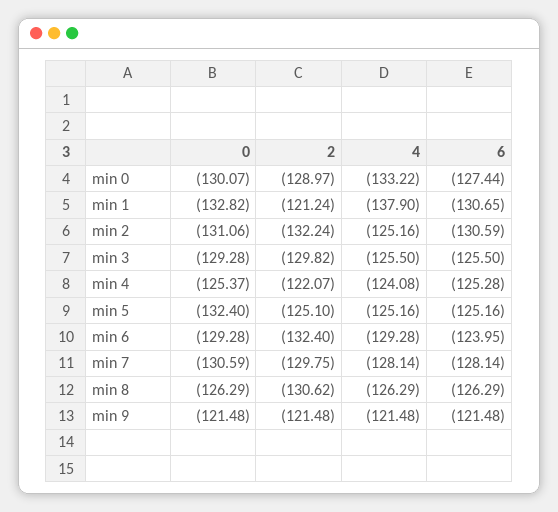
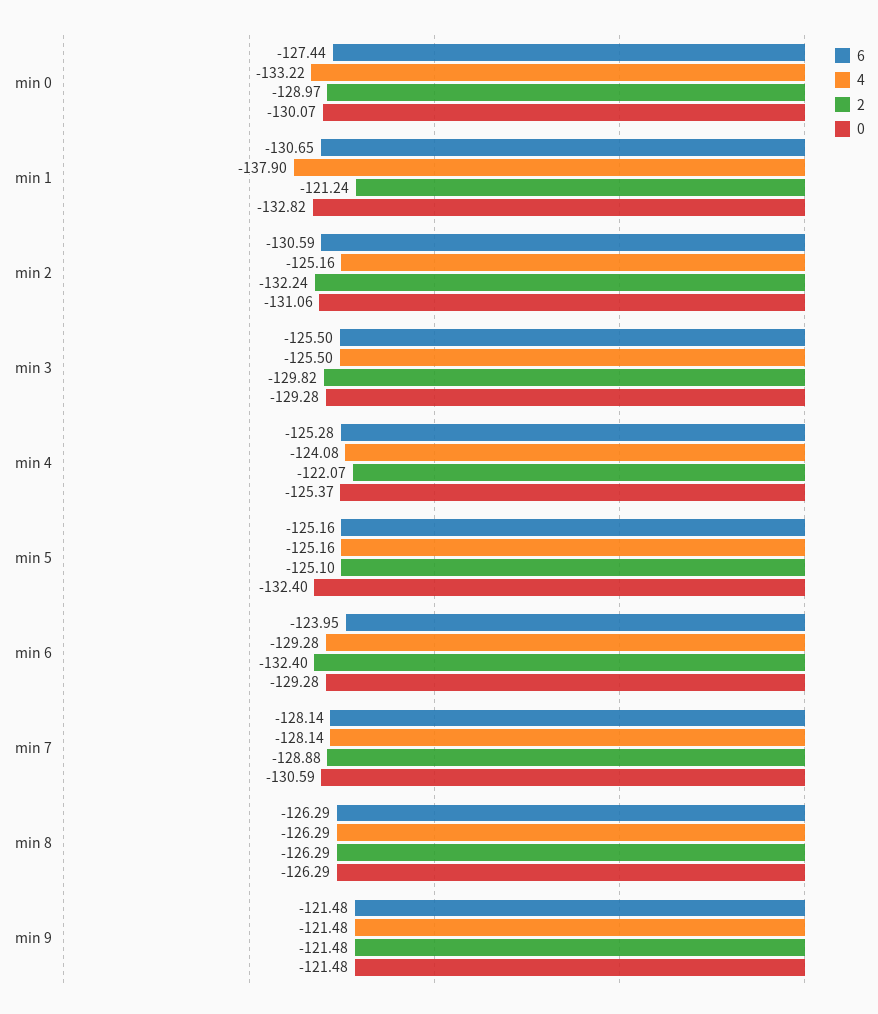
2, min 7: -129.75 -> -128.88
2, min 8: -130.62 -> -126.29

